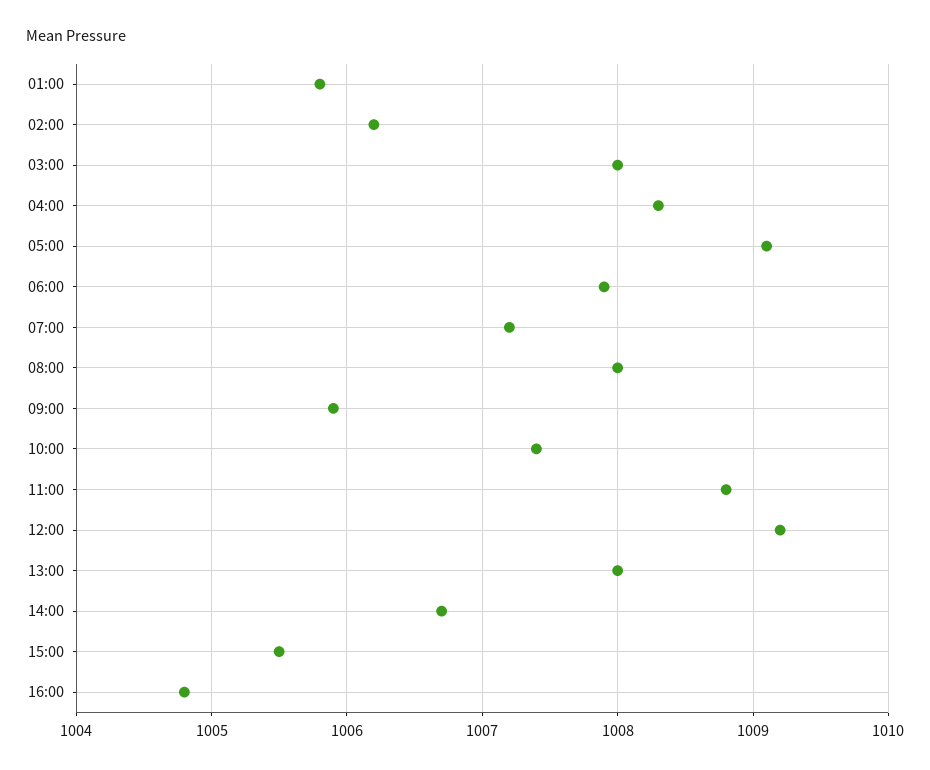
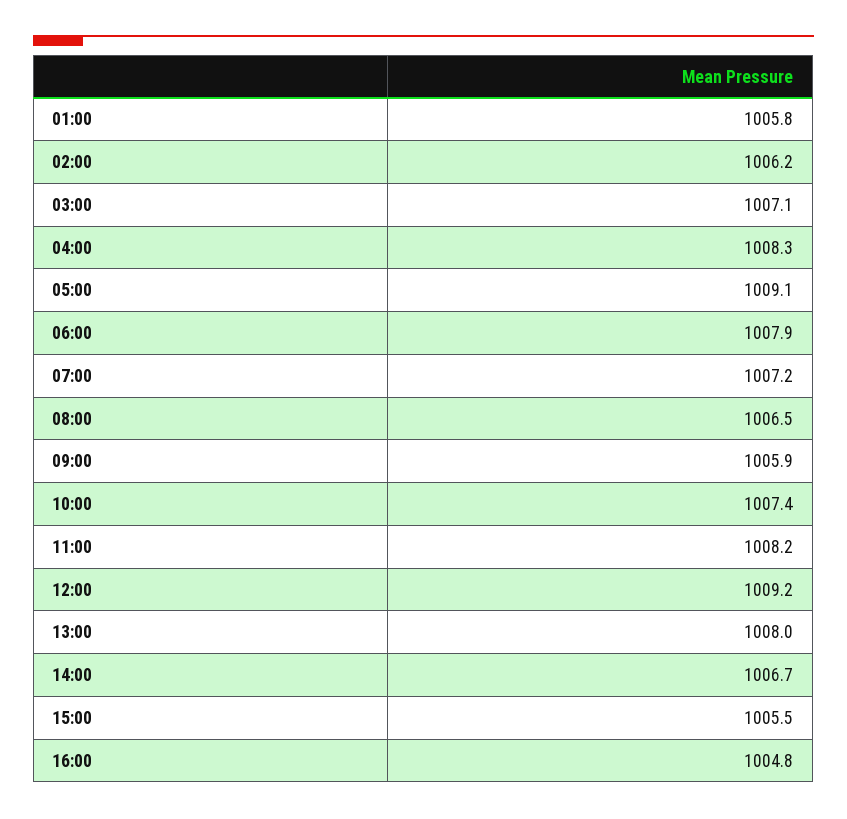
03:00: 1008 -> 1007.1
08:00: 1008 -> 1006.5
11:00: 1008.8 -> 1008.2

